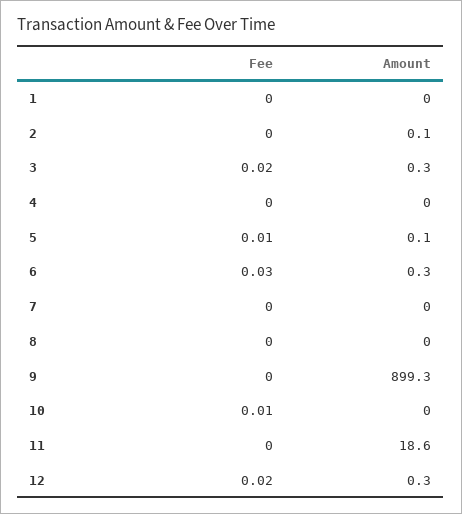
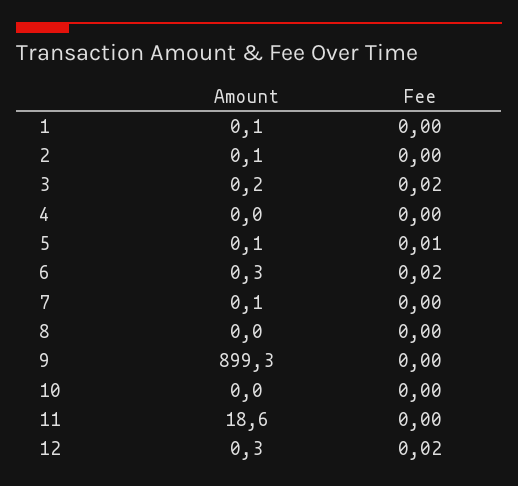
Amount, 1: 0 -> 0.1
Amount, 3: 0.3 -> 0.2
Fee, 6: 0.03 -> 0.02
Amount, 7: 0 -> 0.1
Fee, 10: 0.01 -> 0

